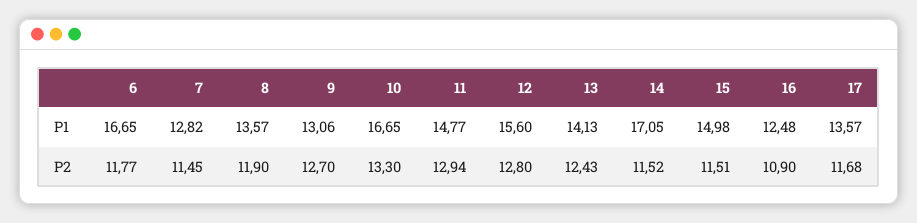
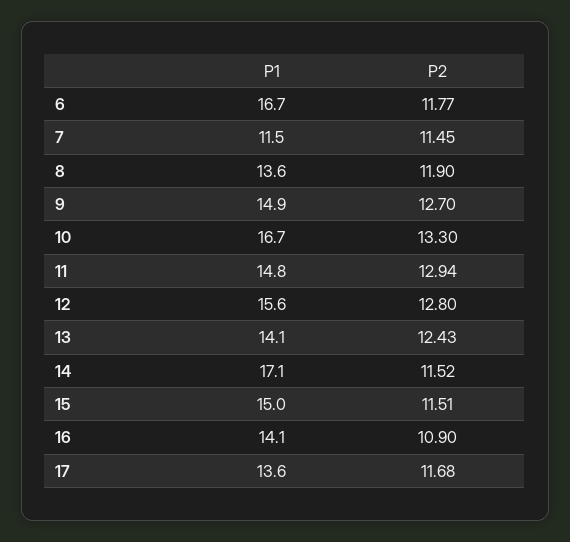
7, P1: 12.82 -> 11.5
9, P1: 13.06 -> 14.9
16, P1: 12.48 -> 14.1

